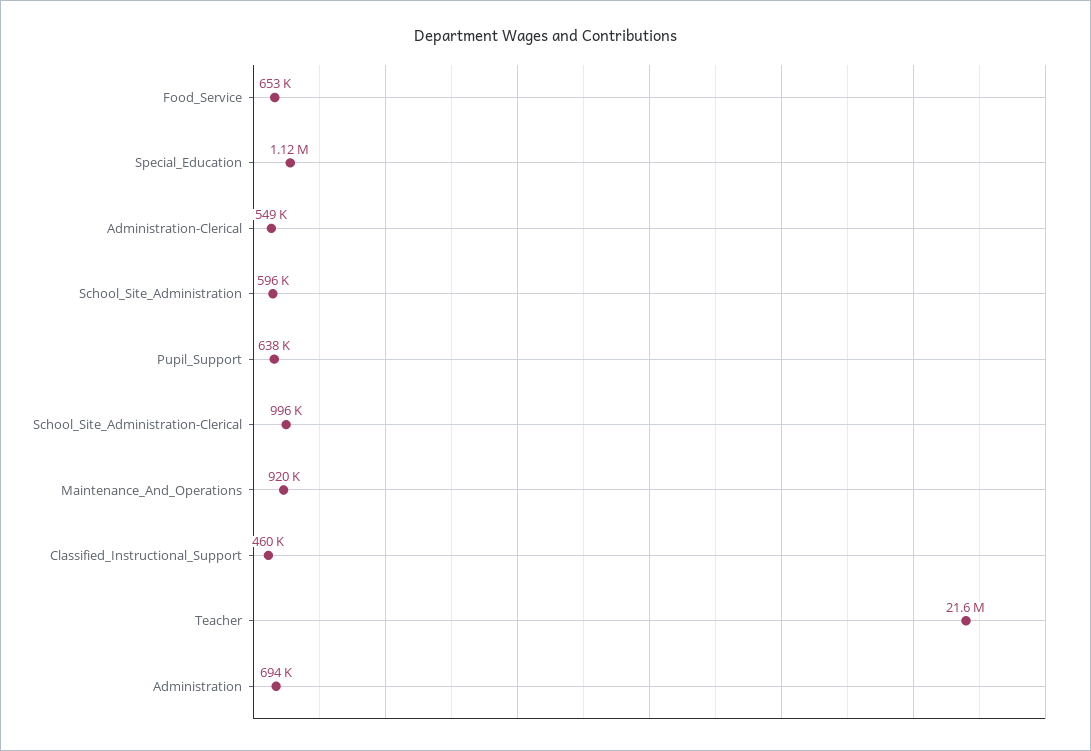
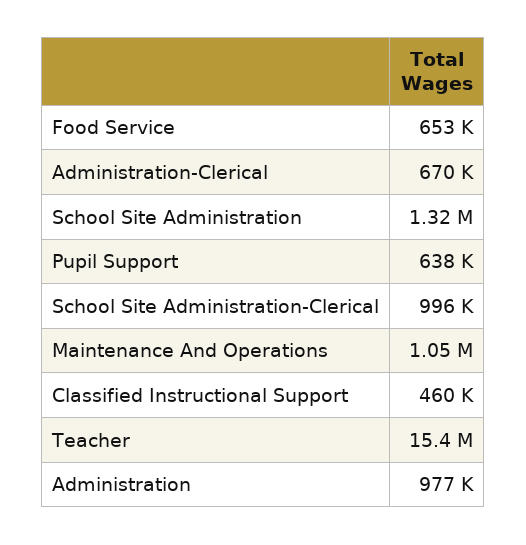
Special_Education: 1120000 -> none
Administration-Clerical: 549000 -> 670000
School_Site_Administration: 596000 -> 1320000
Maintenance_And_Operations: 920000 -> 1050000
Teacher: 21600000 -> 15400000
Administration: 694000 -> 977000

